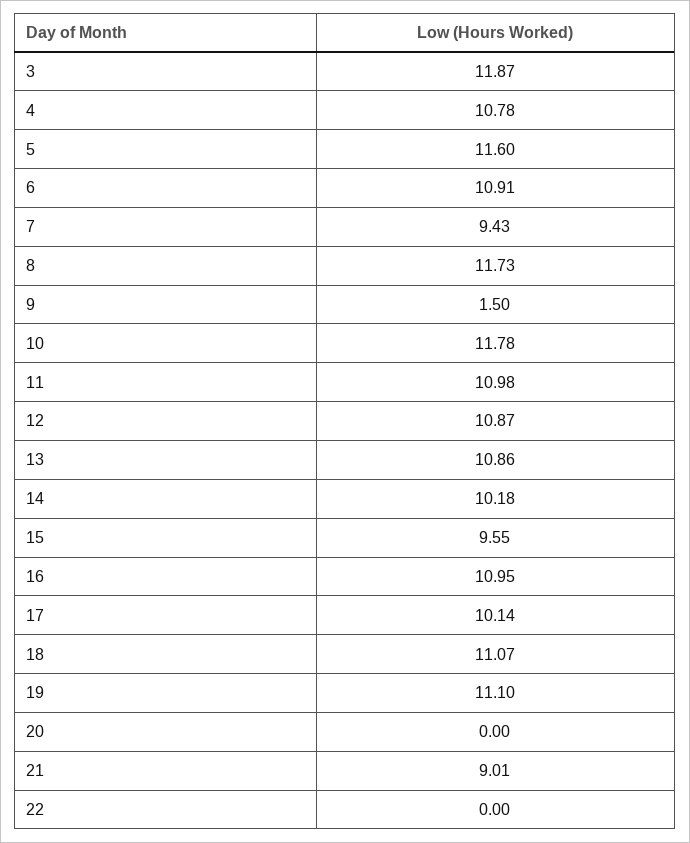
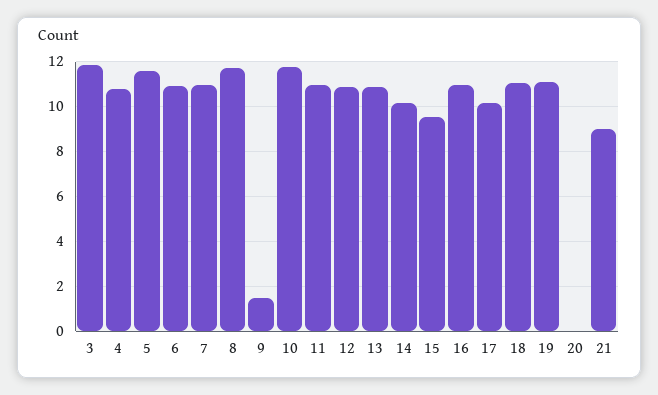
7: 9.43 -> 11
22: 0 -> none

